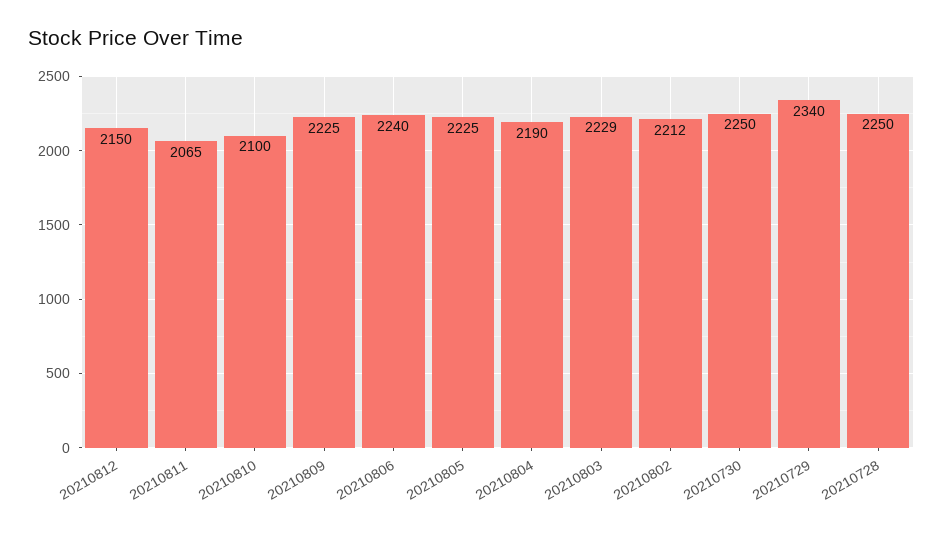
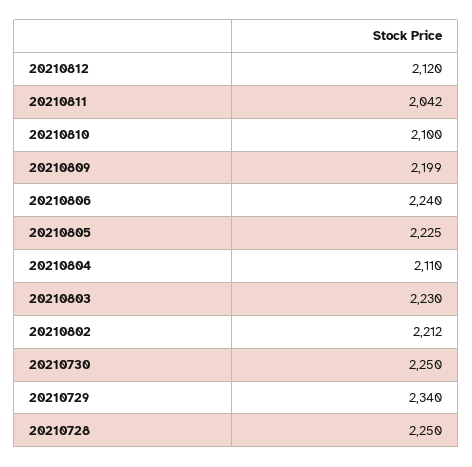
20210812: 2150 -> 2120
20210811: 2065 -> 2042
20210809: 2225 -> 2199
20210804: 2190 -> 2110
20210803: 2229 -> 2230

